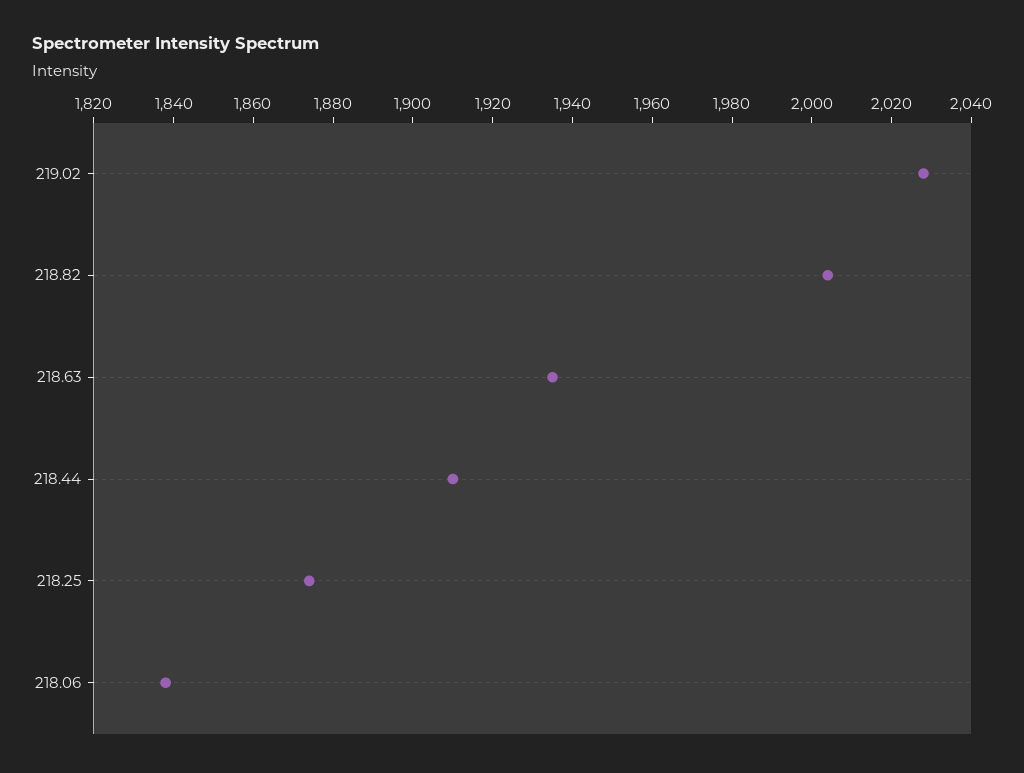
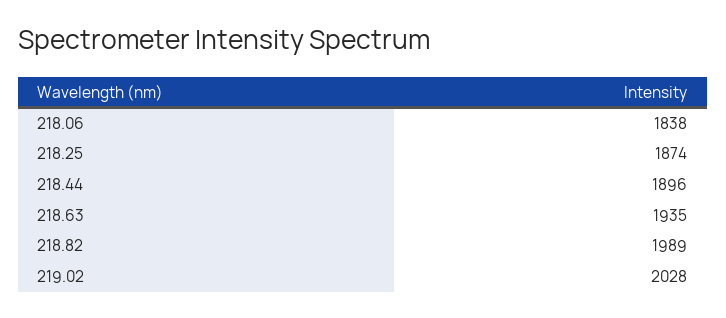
218.82: 2005 -> 1989
218.44: 1910 -> 1896

